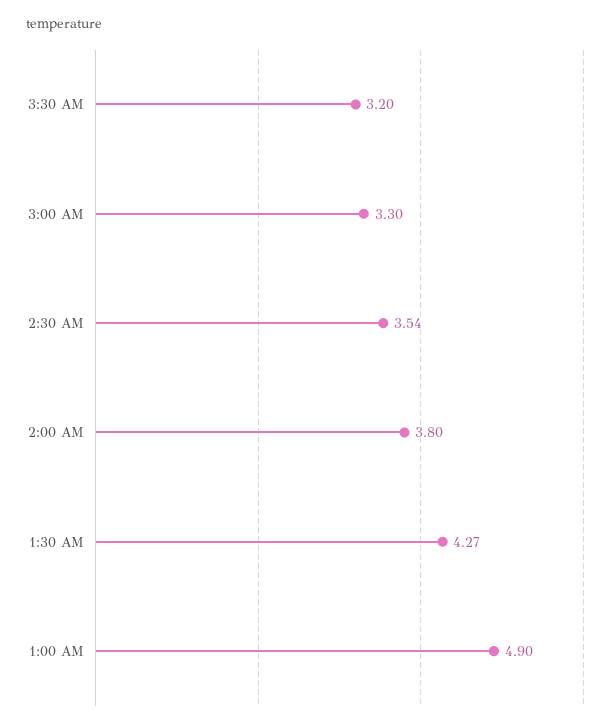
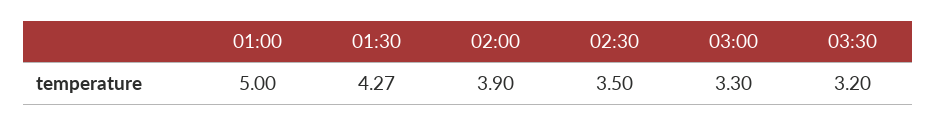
2:30 AM: 3.54 -> 3.5
2:00 AM: 3.8 -> 3.9
1:00 AM: 4.9 -> 5

